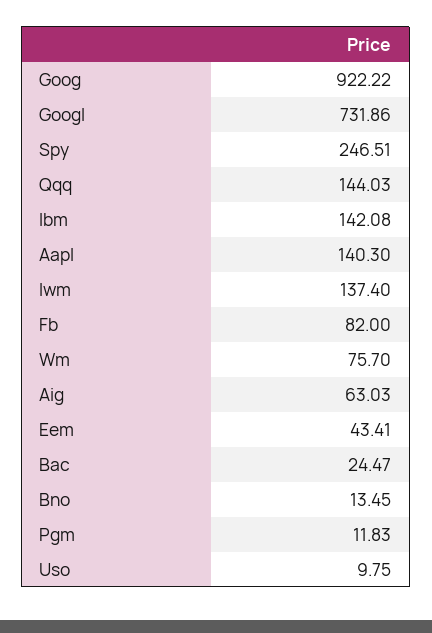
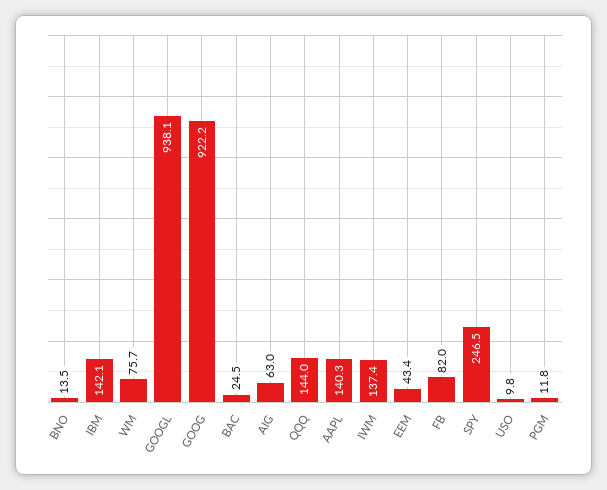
Googl: 731.86 -> 938.1

